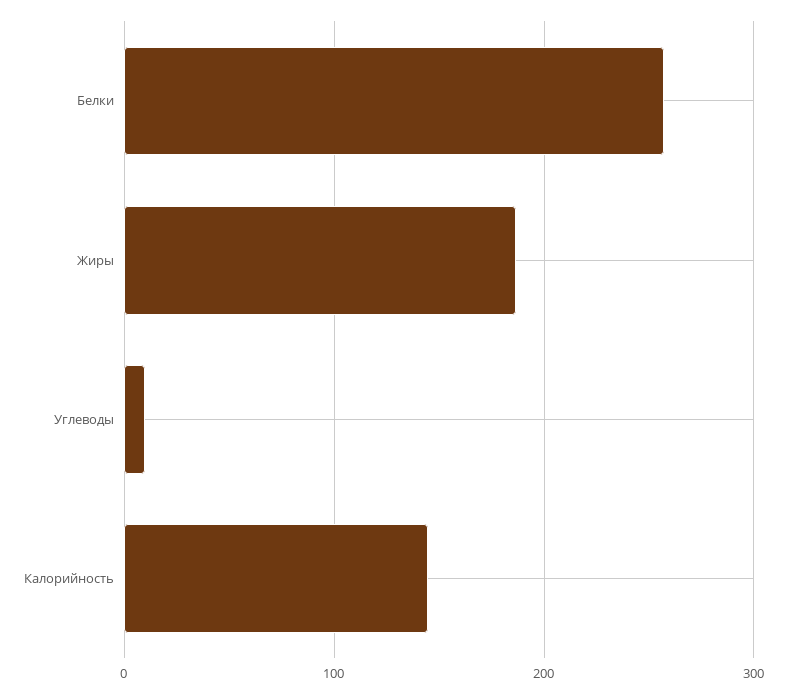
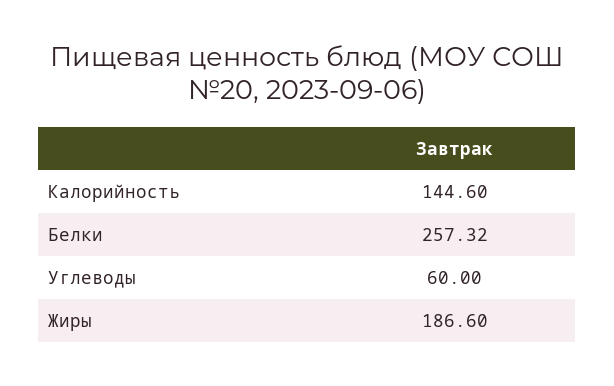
Углеводы: 10 -> 60

